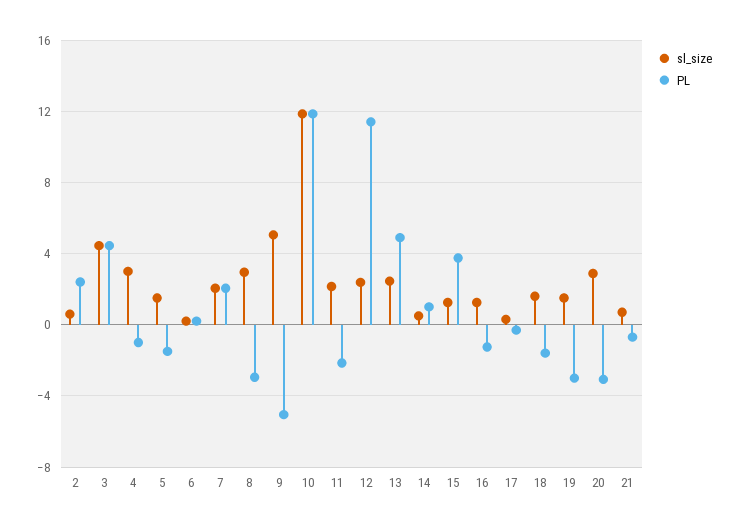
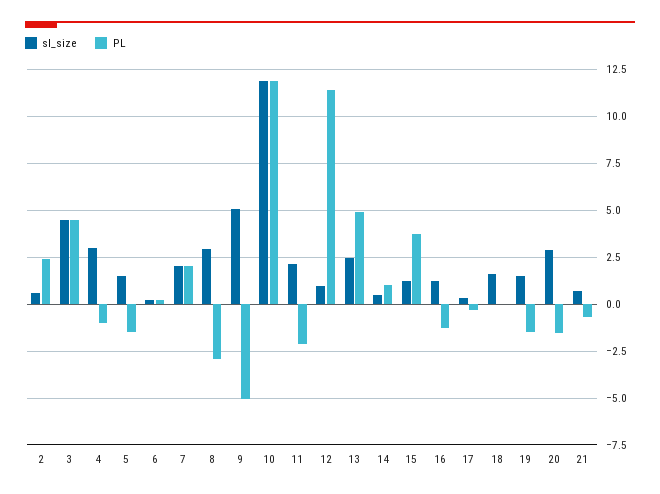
sl_size, 12: 2.5 -> 1
PL, 18: -1.5 -> 0
PL, 19: -3 -> -1.5
PL, 20: -3 -> -1.5

